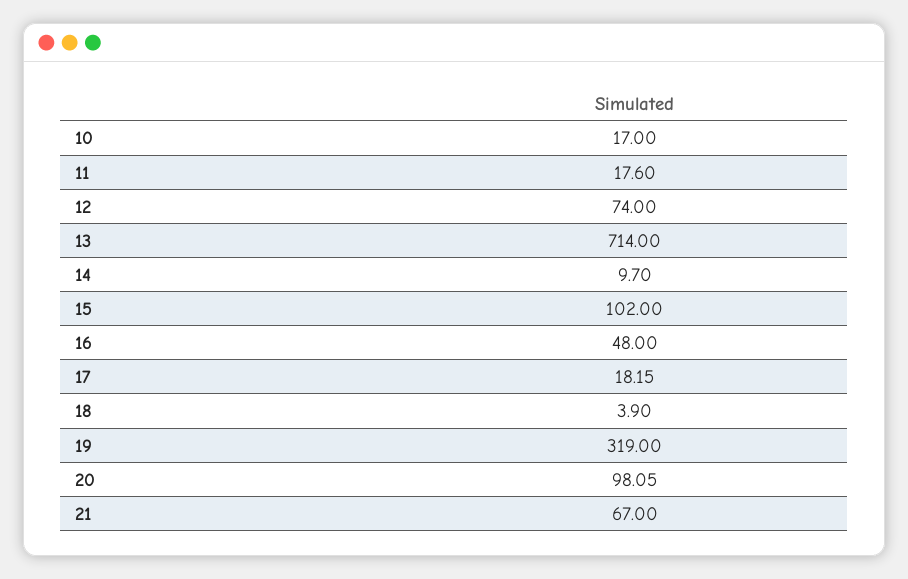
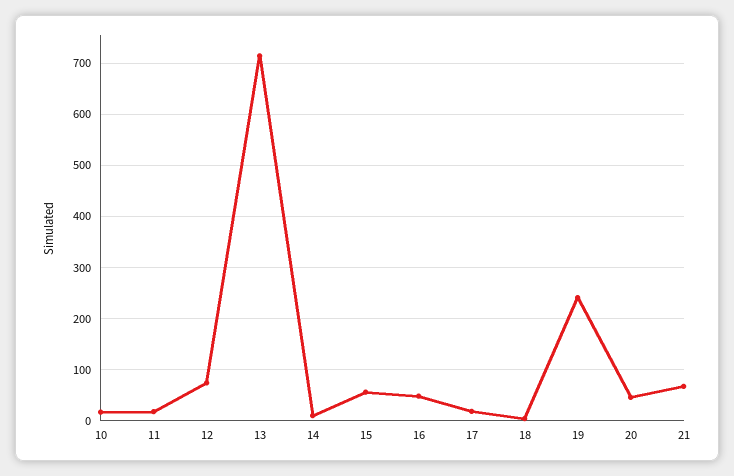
15: 102 -> 60
19: 319 -> 240
20: 98.05 -> 40

